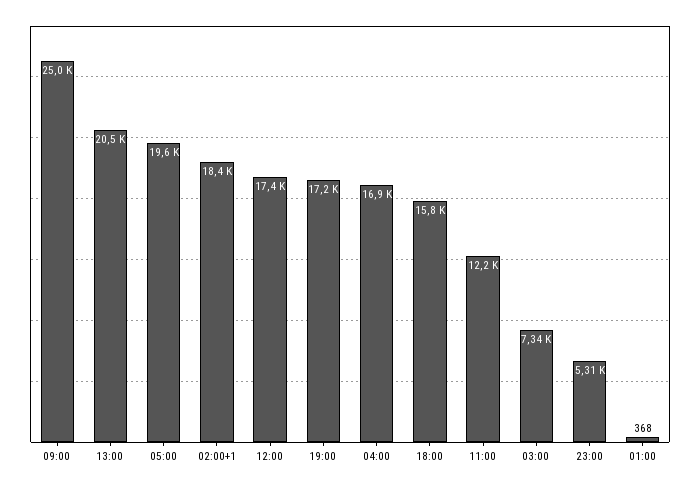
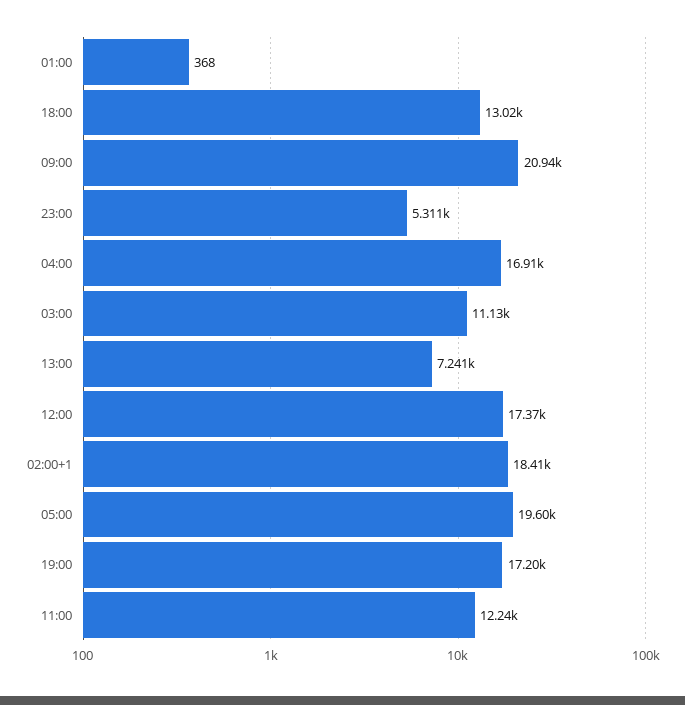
09:00: 25000 -> 20940
13:00: 20500 -> 7241
18:00: 15800 -> 13020
03:00: 7340 -> 11130

